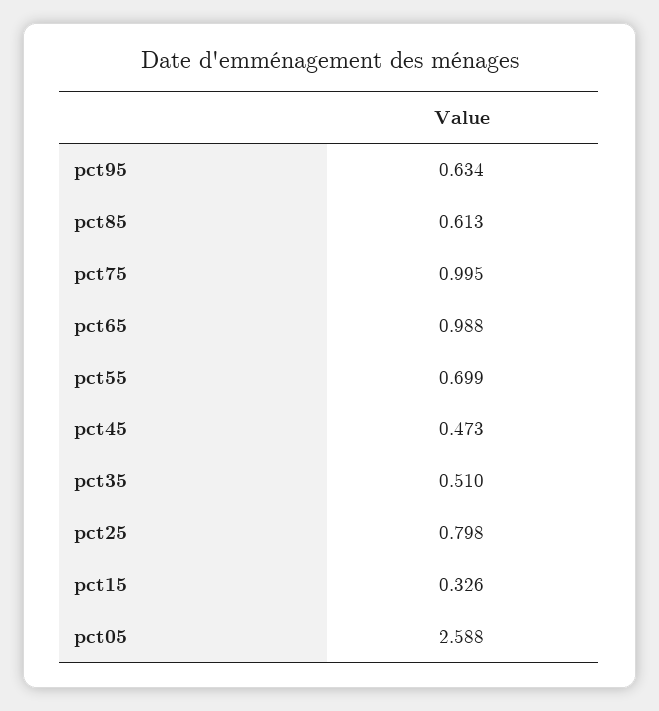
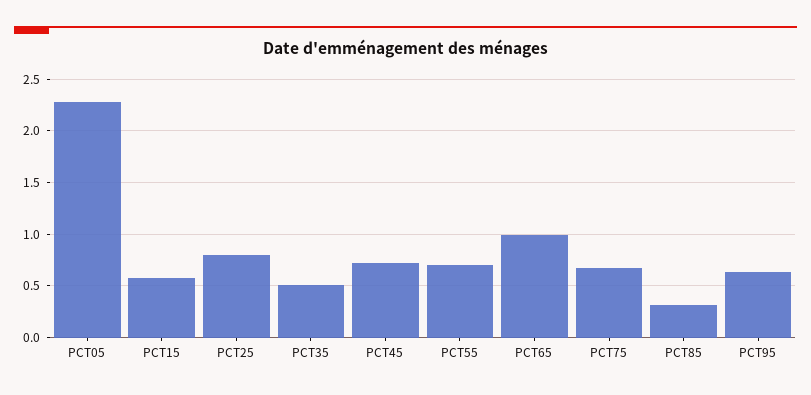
pct85: 0.613 -> 0.3
pct75: 0.995 -> 0.7
pct45: 0.473 -> 0.7
pct15: 0.326 -> 0.6
pct05: 2.588 -> 2.3

